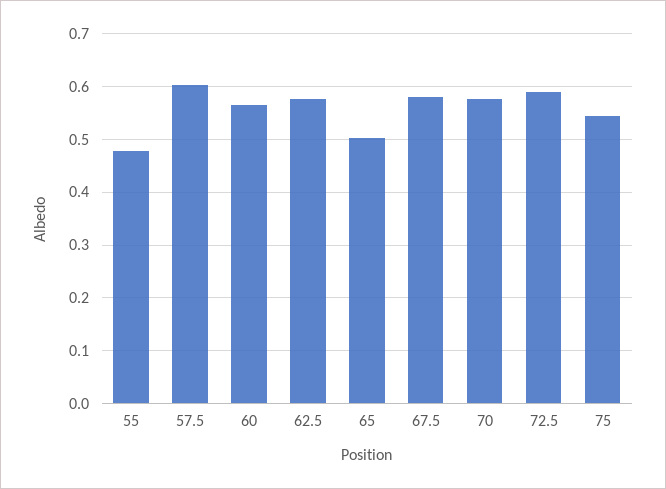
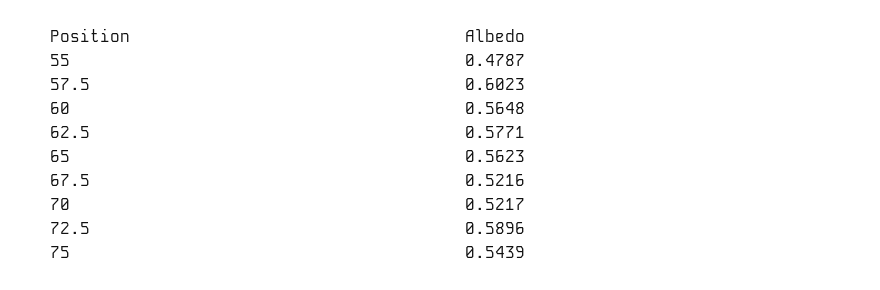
65: 0.5 -> 0.5623
67.5: 0.58 -> 0.5216
70: 0.58 -> 0.5217

